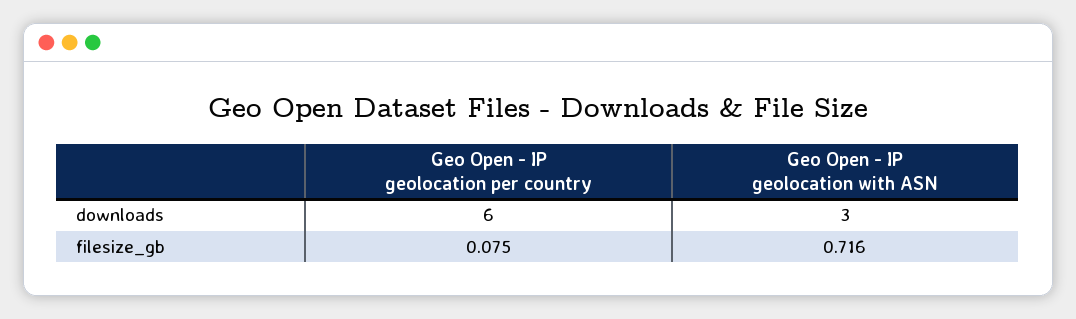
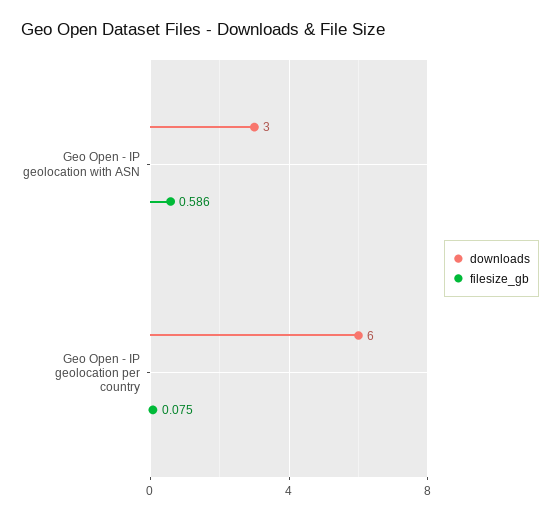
filesize_gb, Geo Open - IP geolocation with ASN: 0.716 -> 0.586

